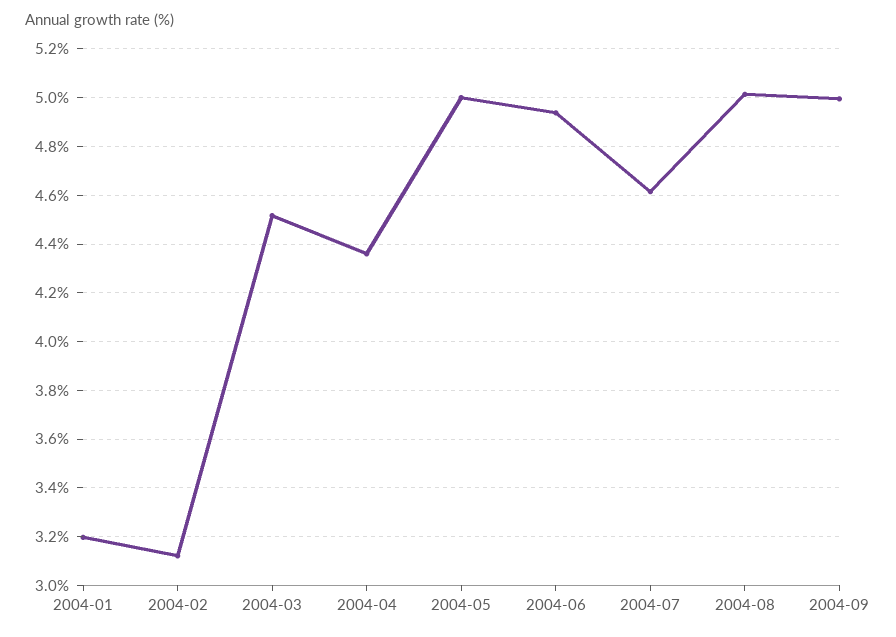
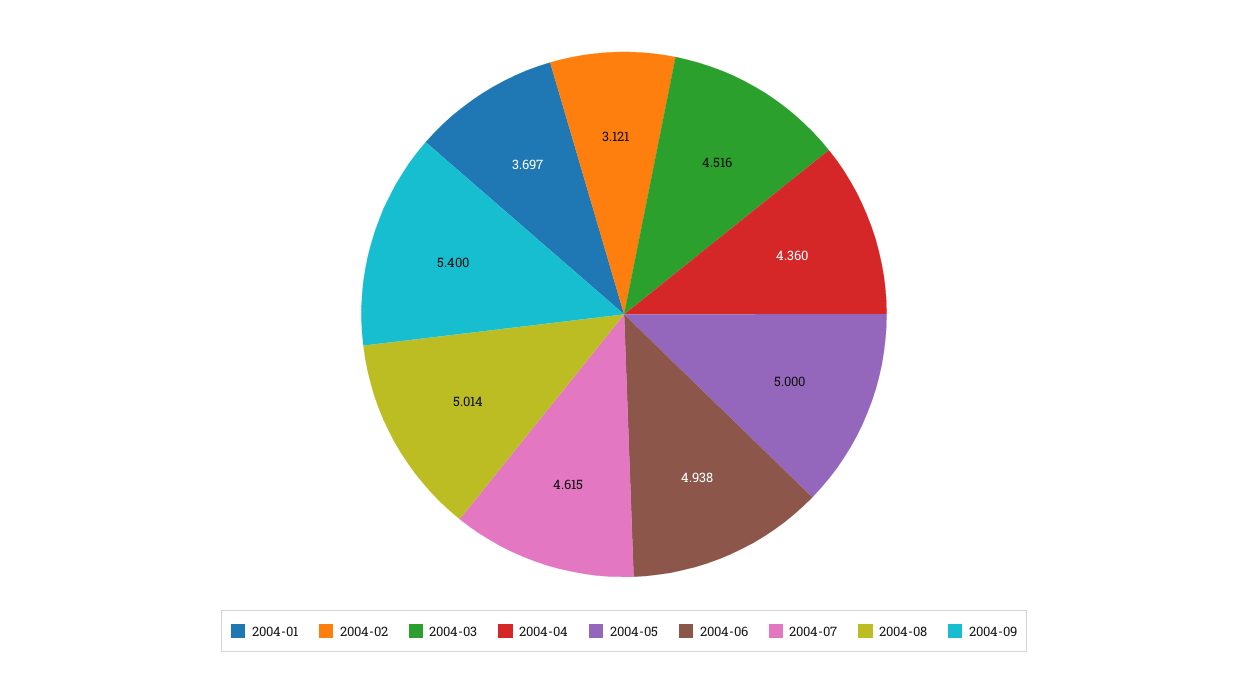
2004-01: 3.2 -> 3.697
2004-09: 5 -> 5.4

